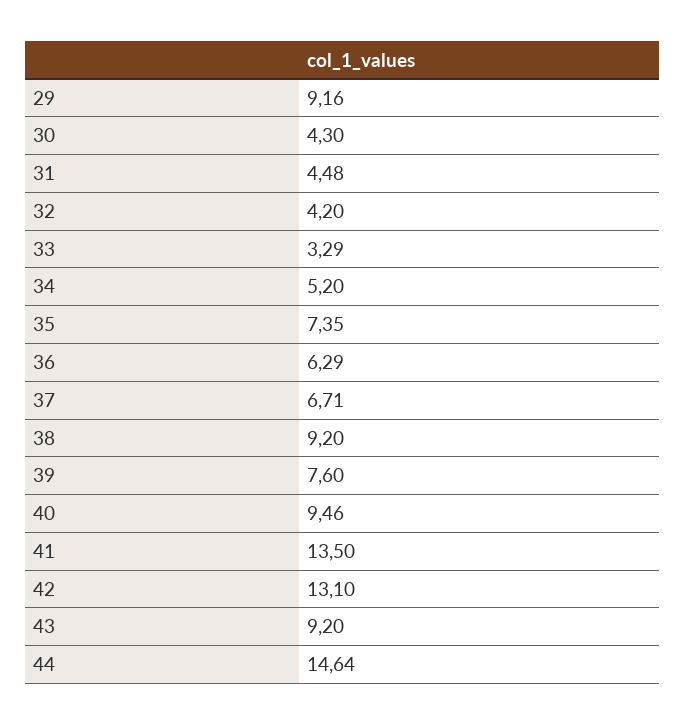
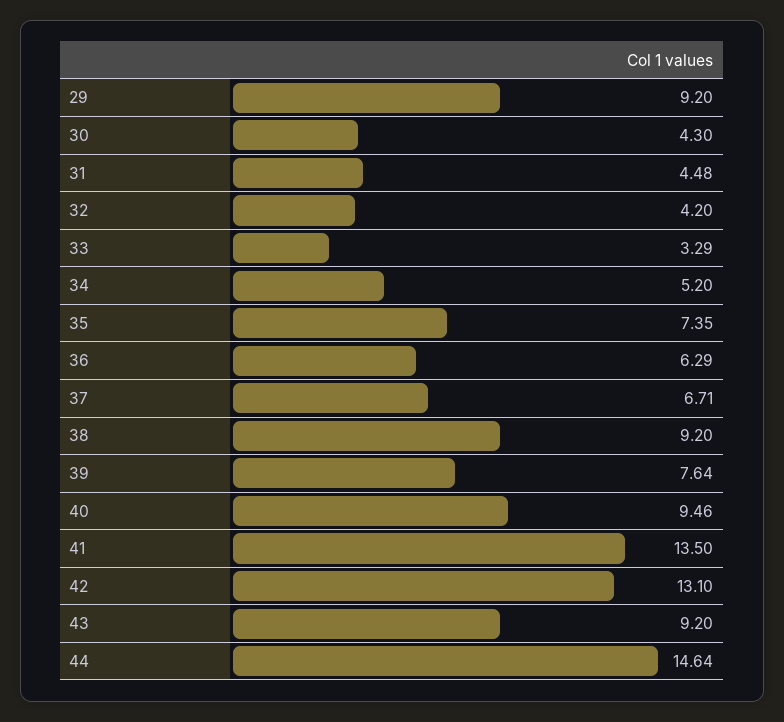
29: 9.16 -> 9.2
39: 7.6 -> 7.64

